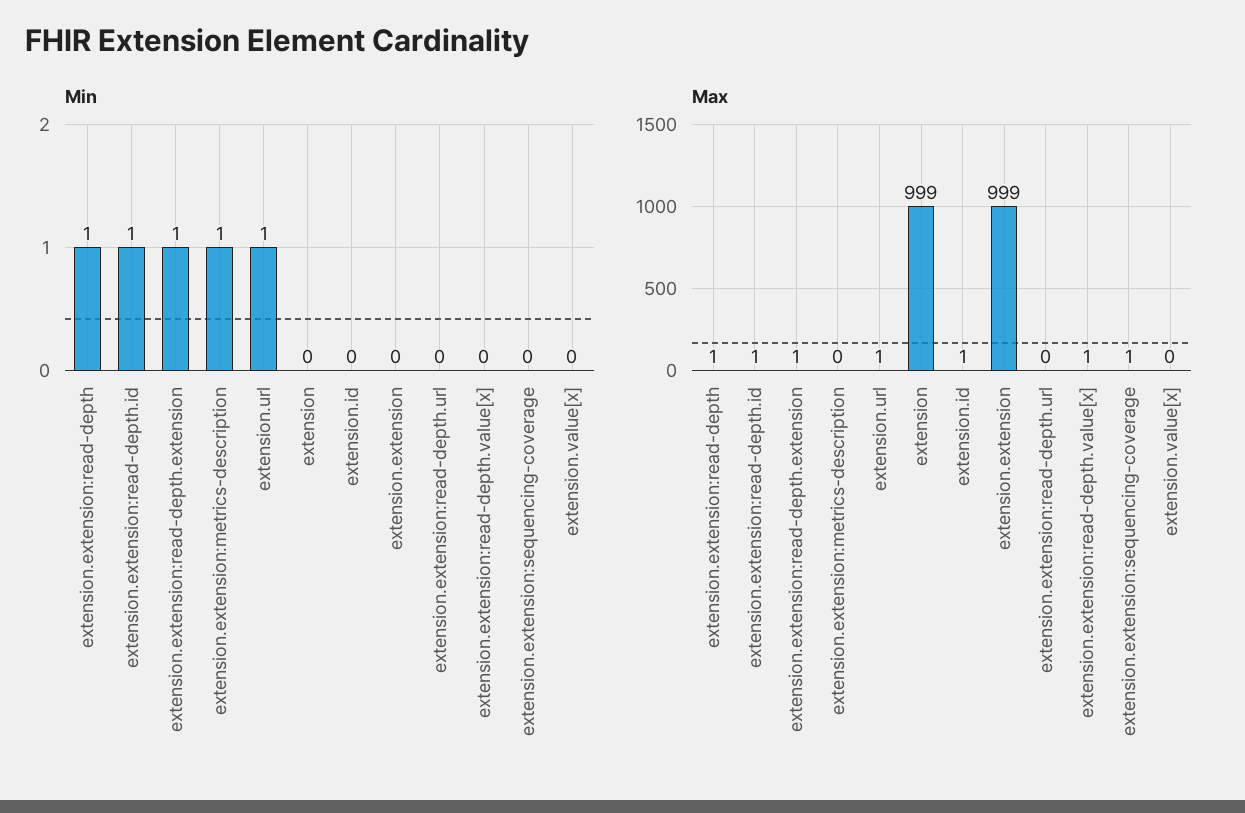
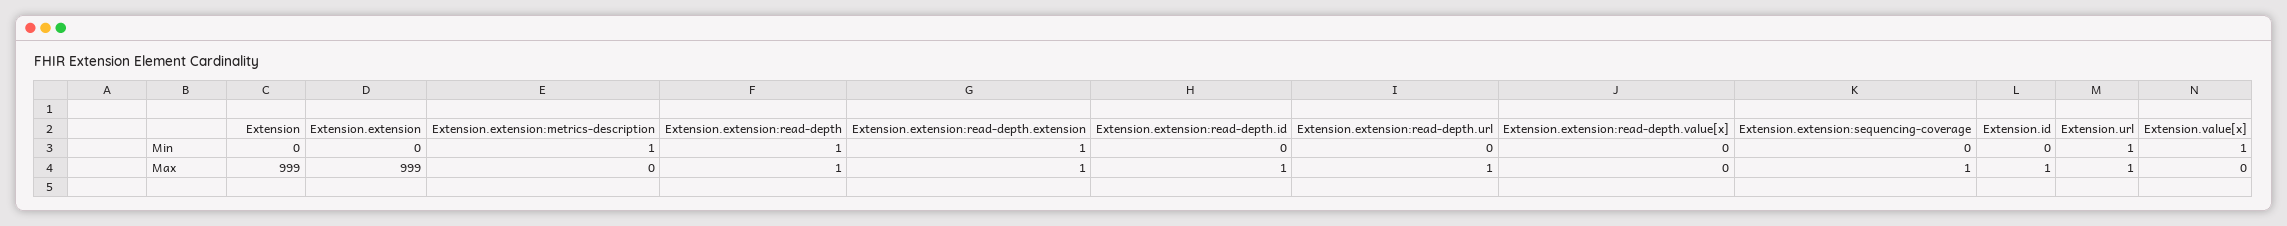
Min, extension.extension:read-depth.id: 1 -> 0
Min, extension.value[x]: 0 -> 1
Max, extension.extension:read-depth.url: 0 -> 1
Max, extension.extension:read-depth.value[x]: 1 -> 0

